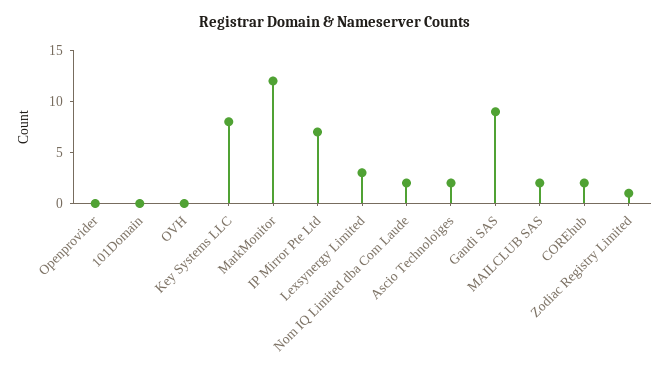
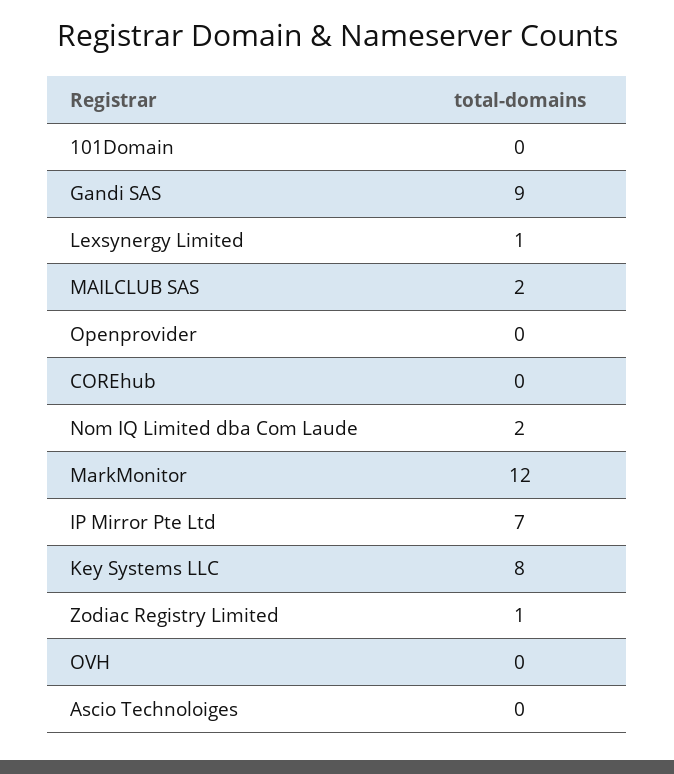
Lexsynergy Limited: 3 -> 1
Ascio Technoloiges: 2 -> 0
COREhub: 2 -> 0

